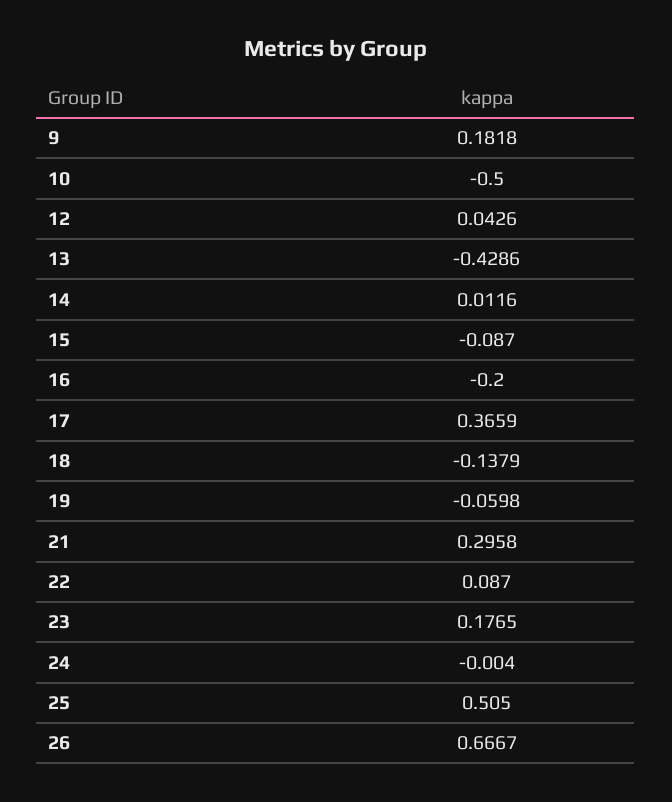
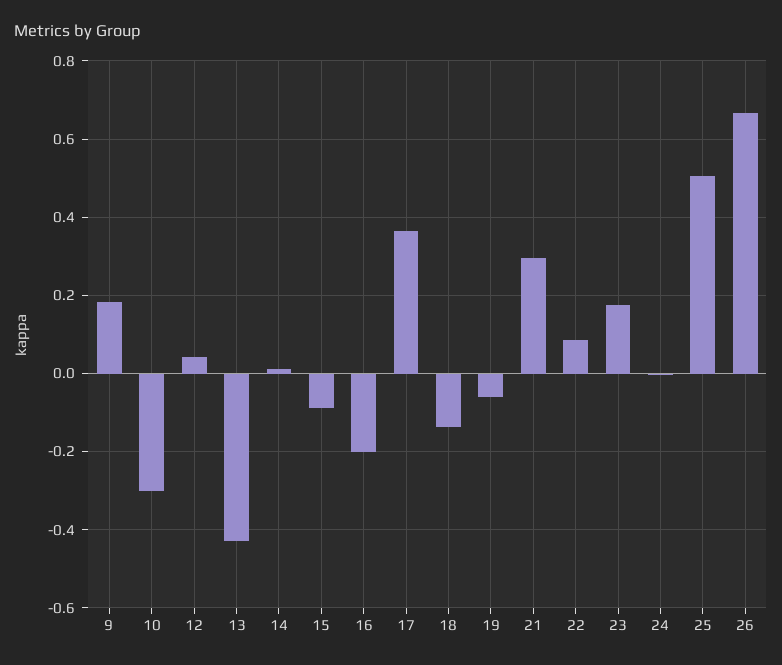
10: -0.5 -> -0.3

